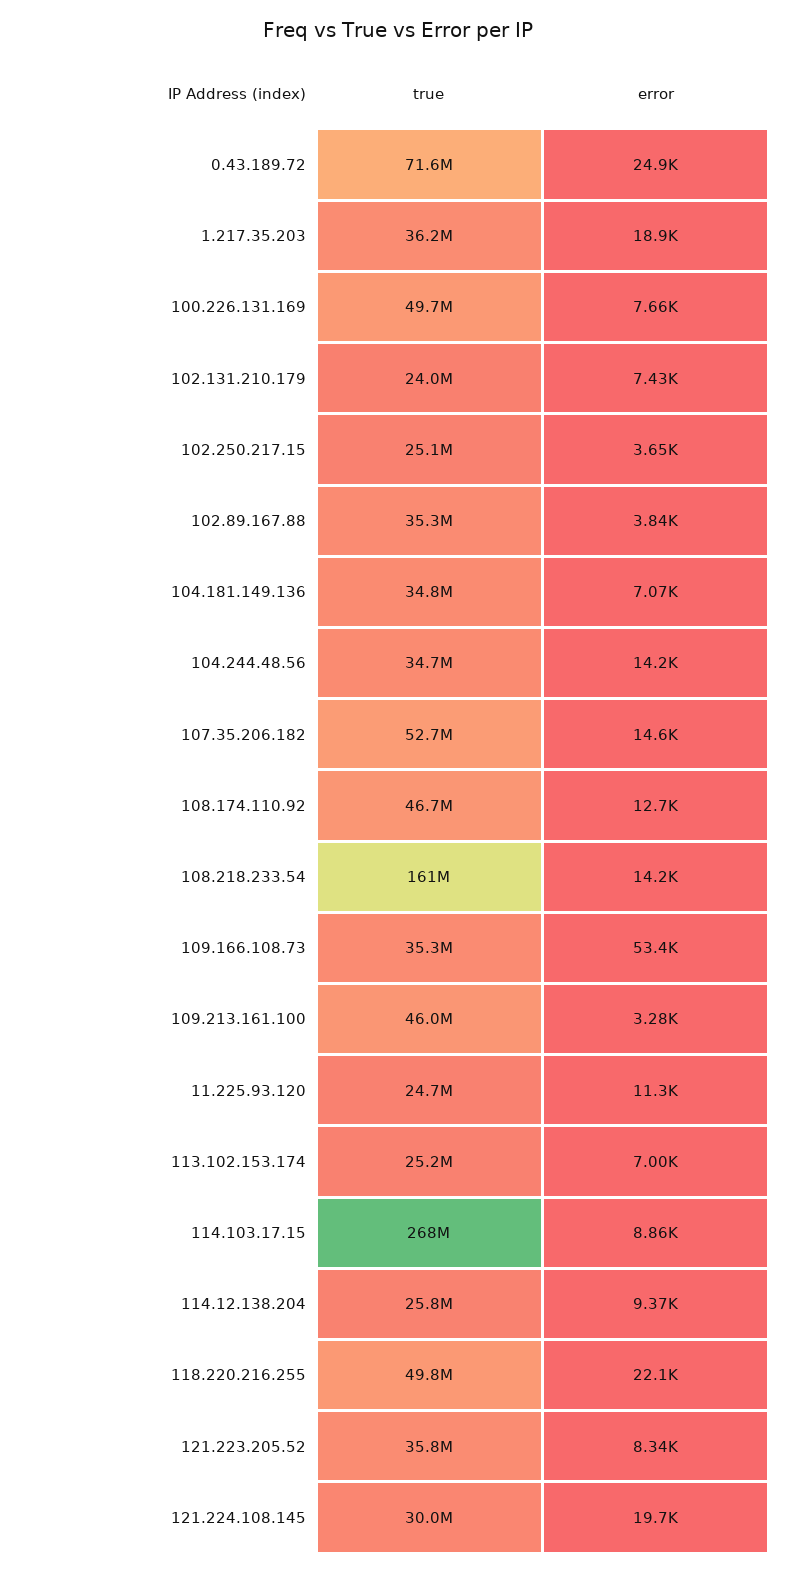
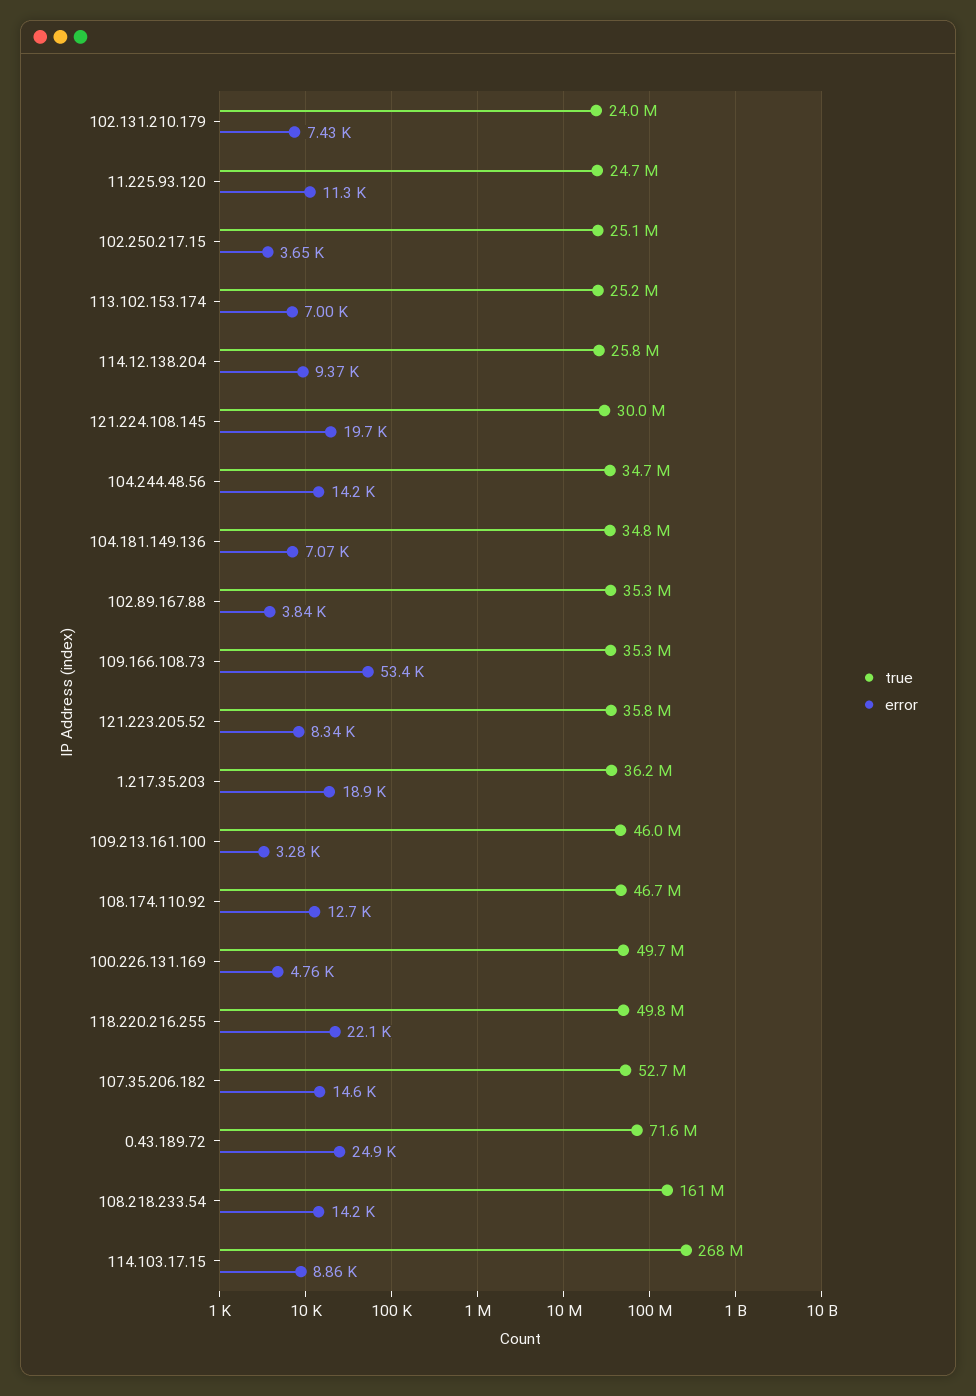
error, 100.226.131.169: 7660 -> 4760

